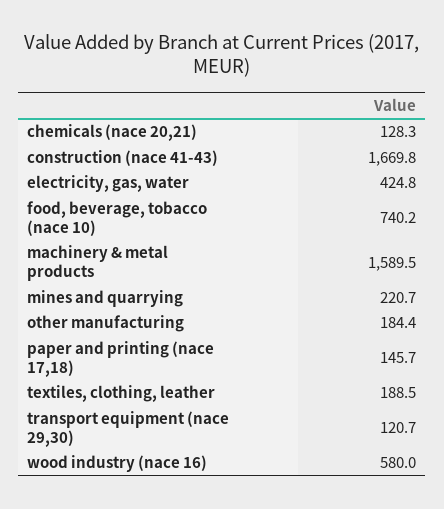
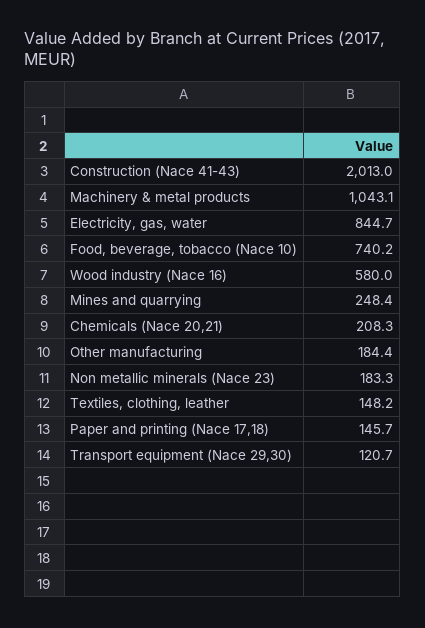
chemicals (nace 20,21): 128.3 -> 208.3
construction (nace 41-43): 1669.8 -> 2013
electricity, gas, water: 424.8 -> 844.7
machinery & metal products: 1589.5 -> 1043.1
mines and quarrying: 220.7 -> 248.4
textiles, clothing, leather: 188.5 -> 148.2
Non metallic minerals (Nace 23): none -> 183.3

